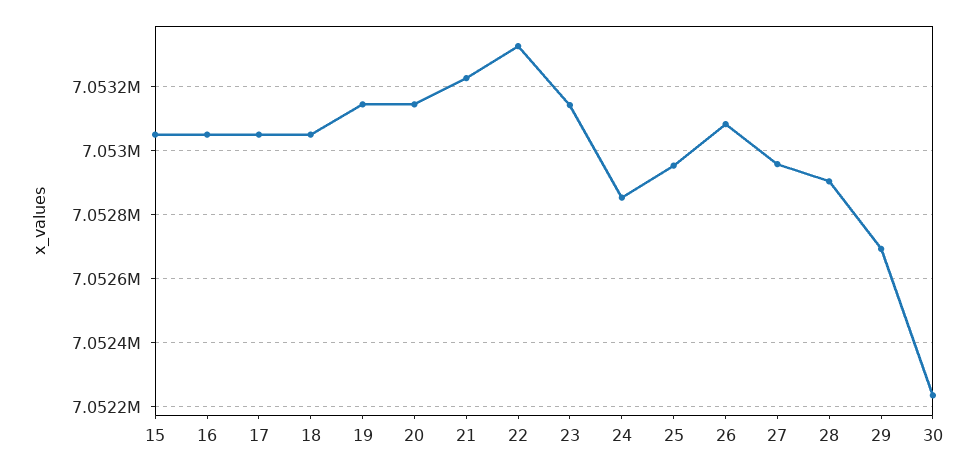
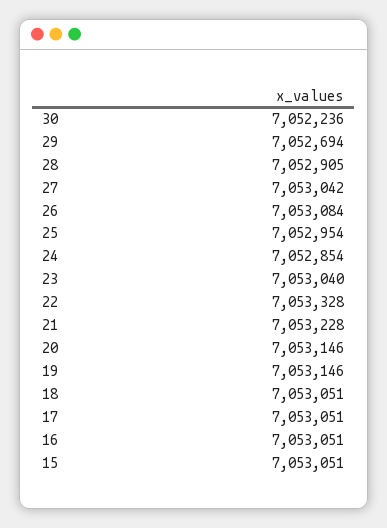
23: 7053140 -> 7053040
27: 7052960 -> 7053042

